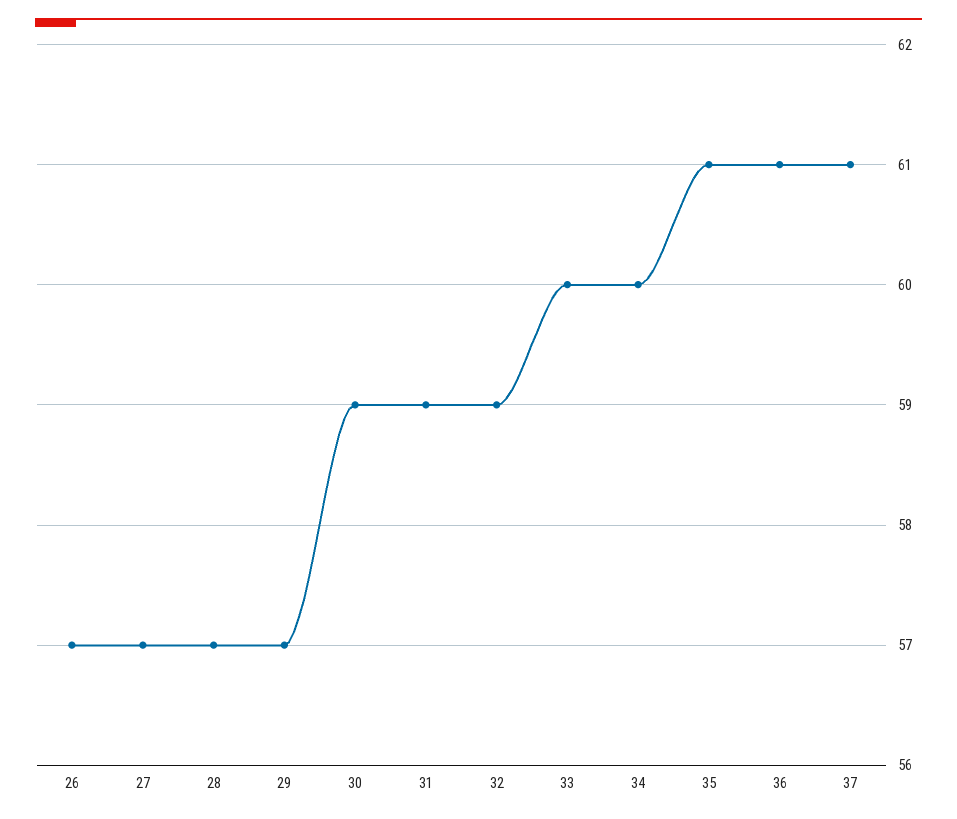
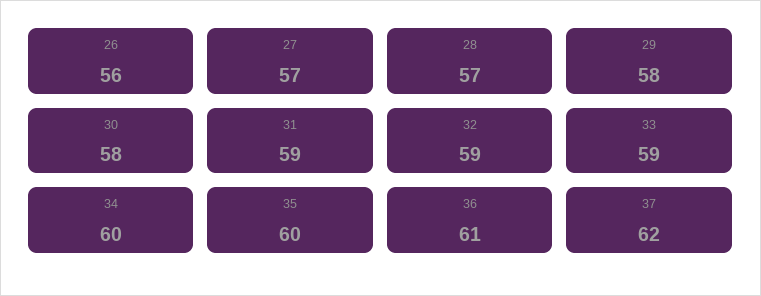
26: 57 -> 56
29: 57 -> 58
30: 59 -> 58
33: 60 -> 59
35: 61 -> 60
37: 61 -> 62

